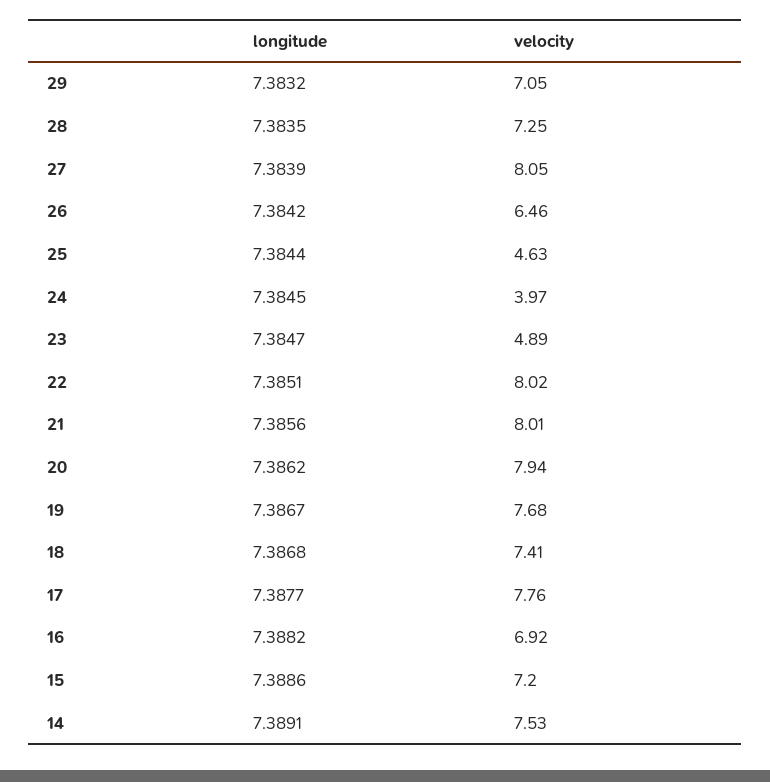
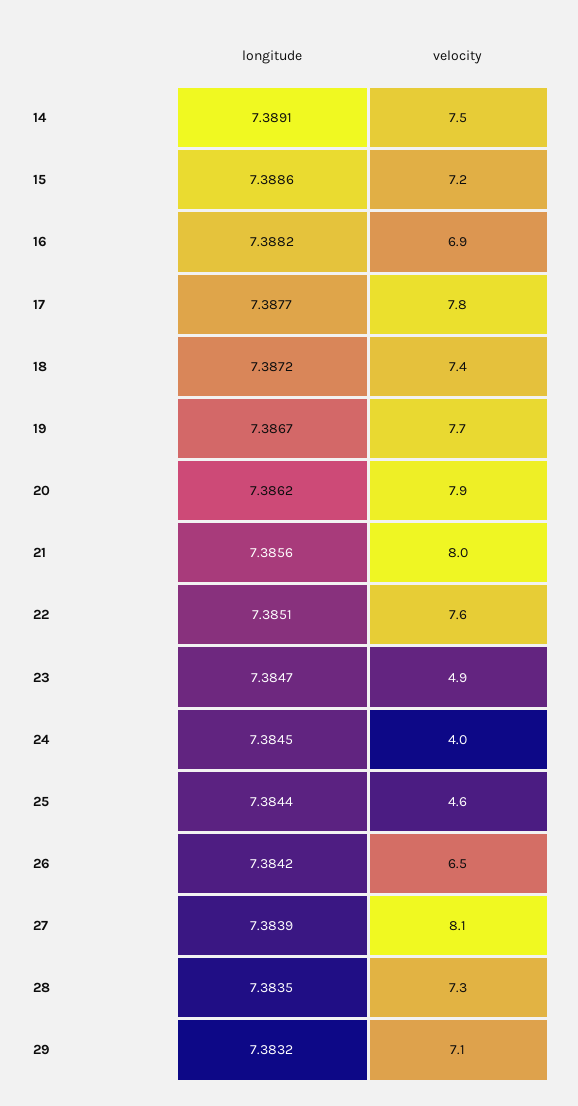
velocity, 22: 8.02 -> 7.6
longitude, 18: 7.3868 -> 7.3872

